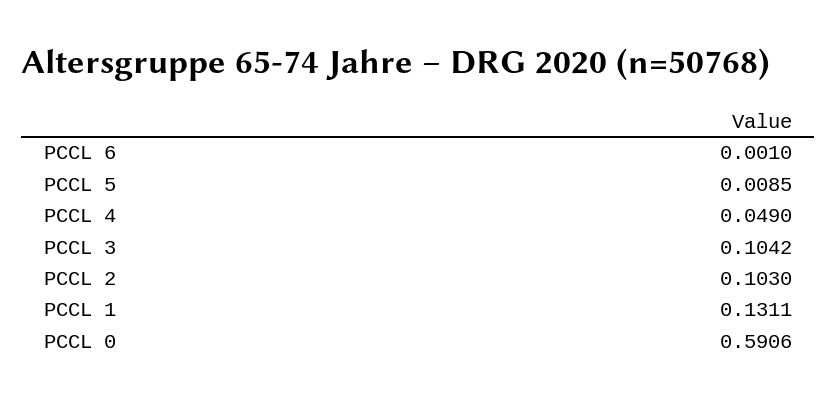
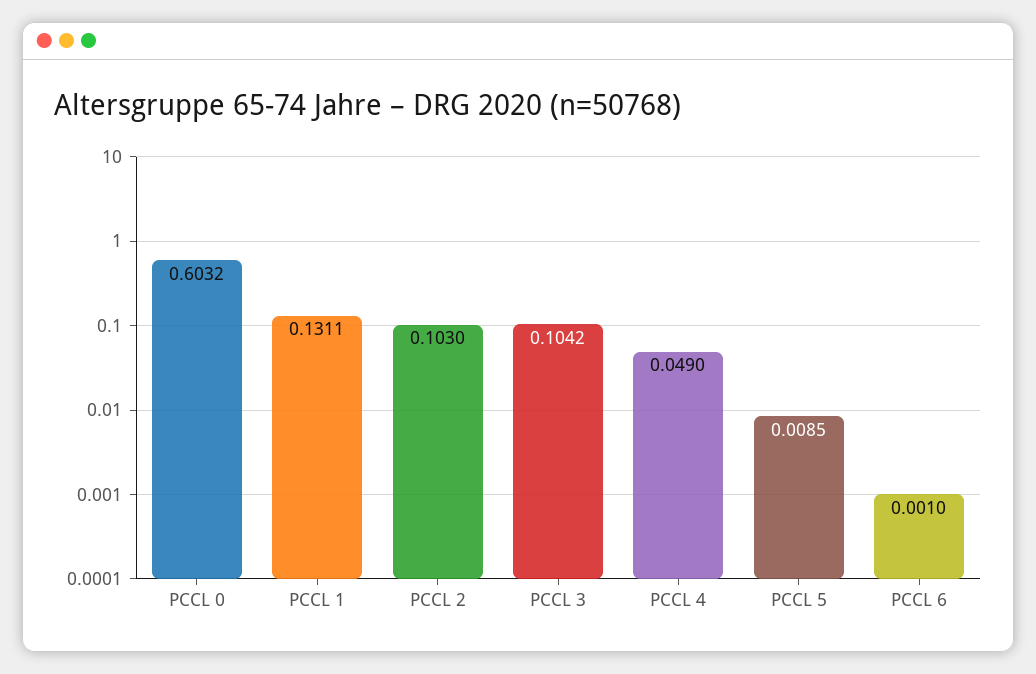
PCCL 0: 0.5906 -> 0.6032

